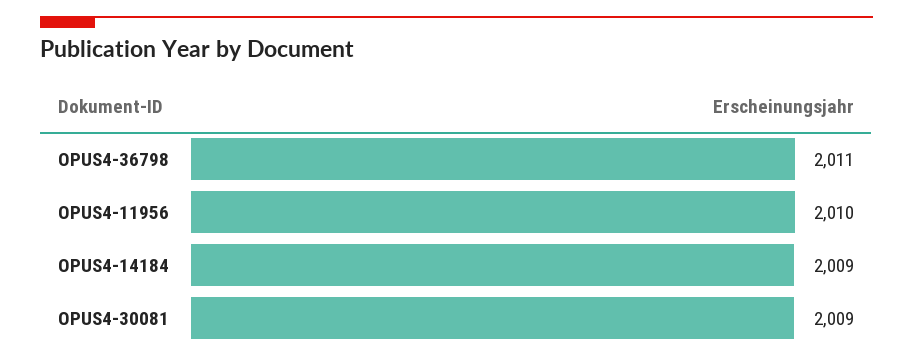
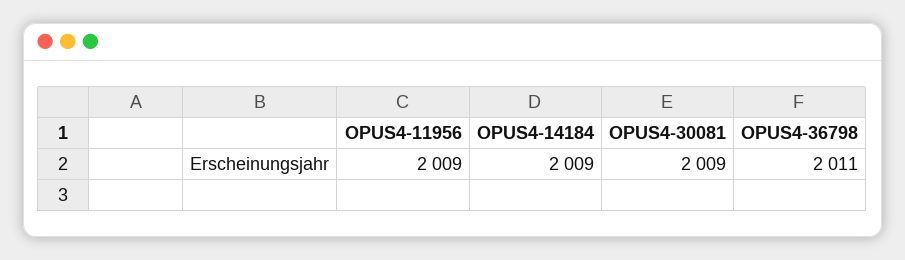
OPUS4-11956: 2010 -> 2009

